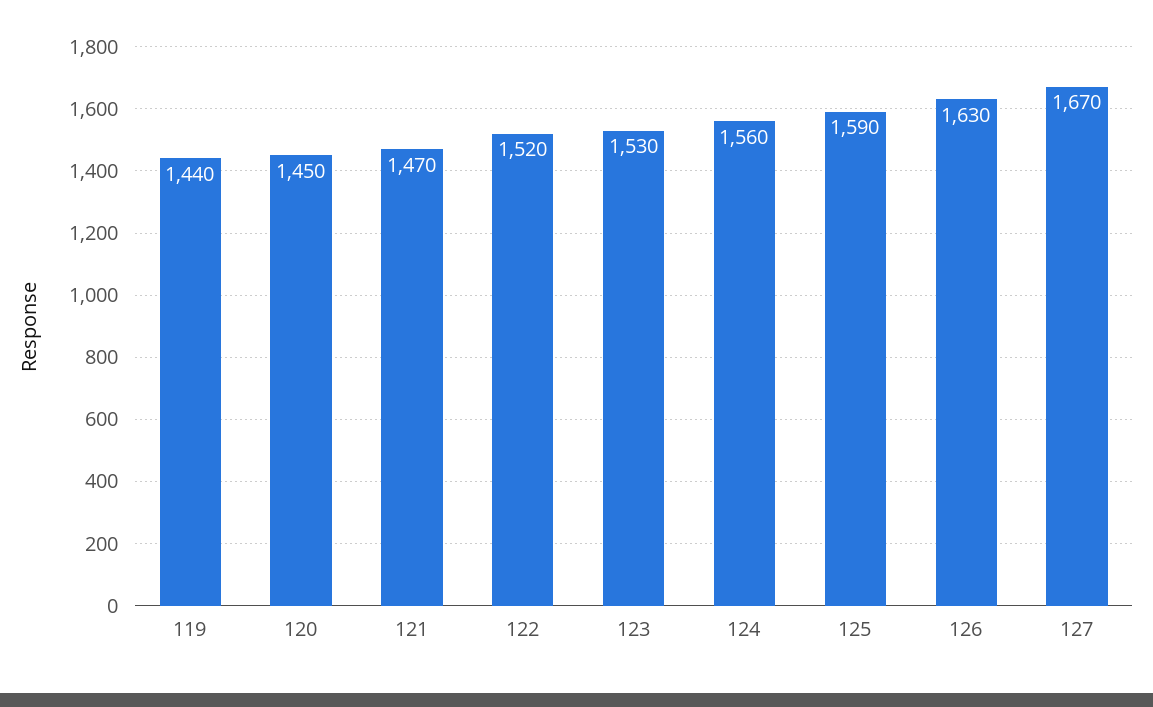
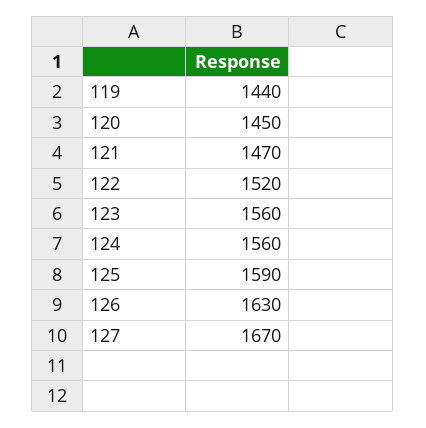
123: 1530 -> 1560

